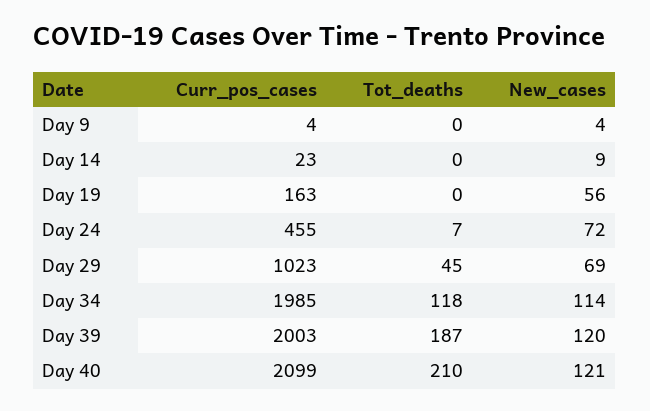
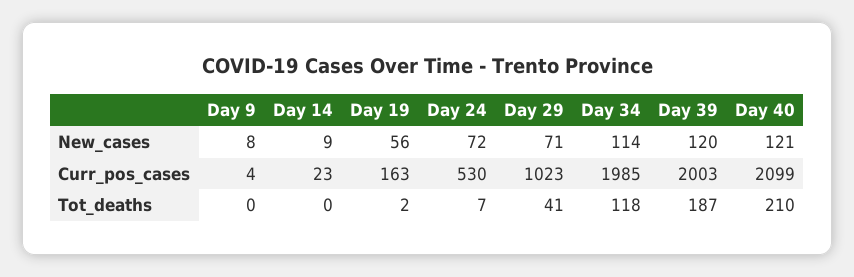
New_cases, Day 9: 4 -> 8
Tot_deaths, Day 19: 0 -> 2
Curr_pos_cases, Day 24: 455 -> 530
Tot_deaths, Day 29: 45 -> 41
New_cases, Day 29: 69 -> 71

